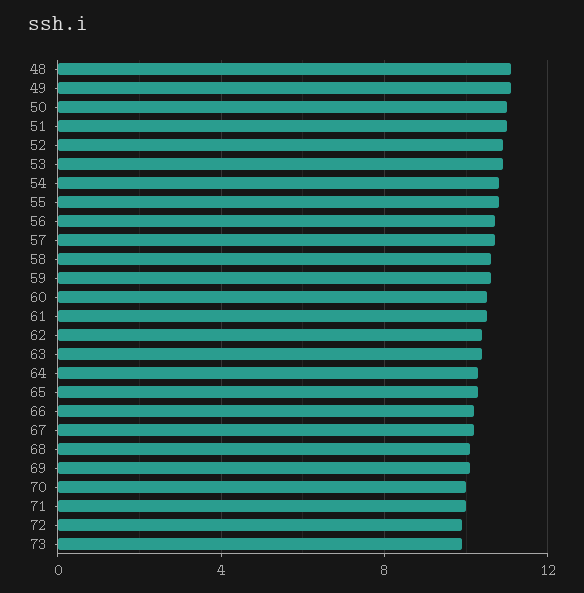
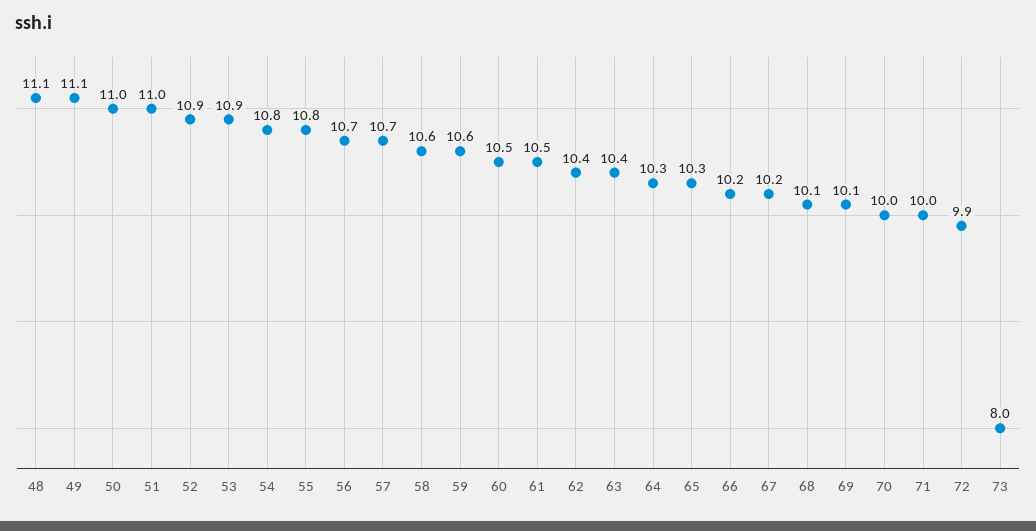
73: 10 -> 8

